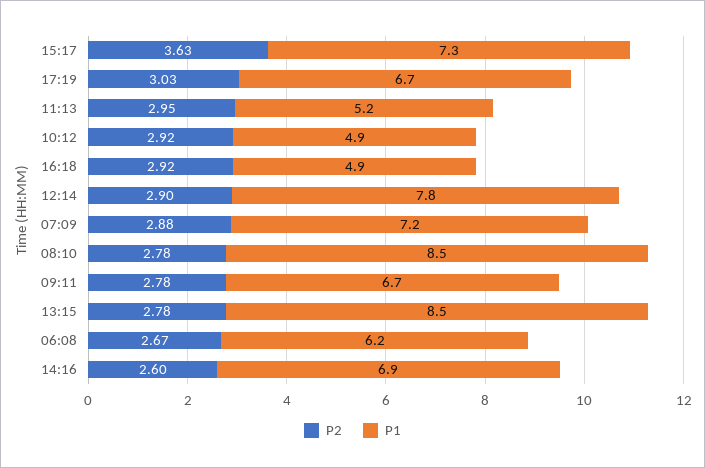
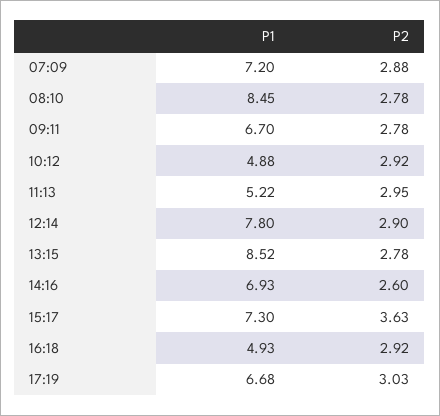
P2, 06:08: 2.67 -> none
P1, 06:08: 6.2 -> none

